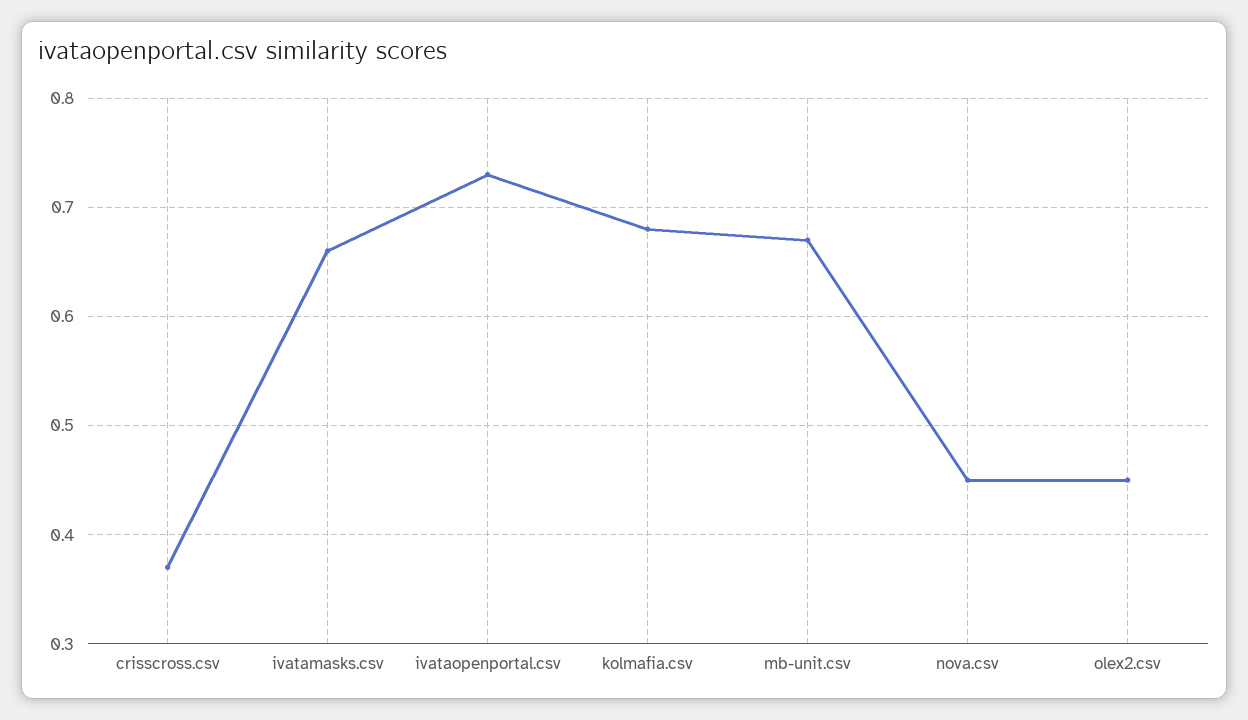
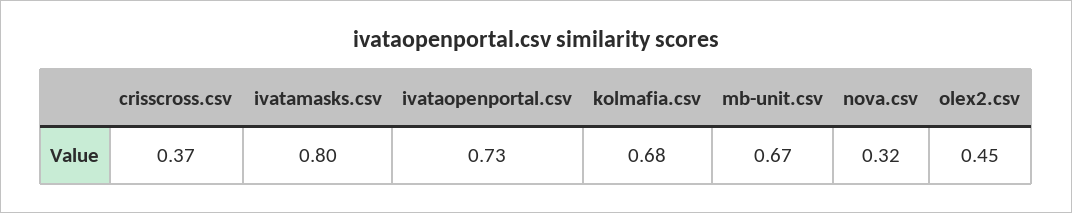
ivatamasks.csv: 0.66 -> 0.8
nova.csv: 0.45 -> 0.32

